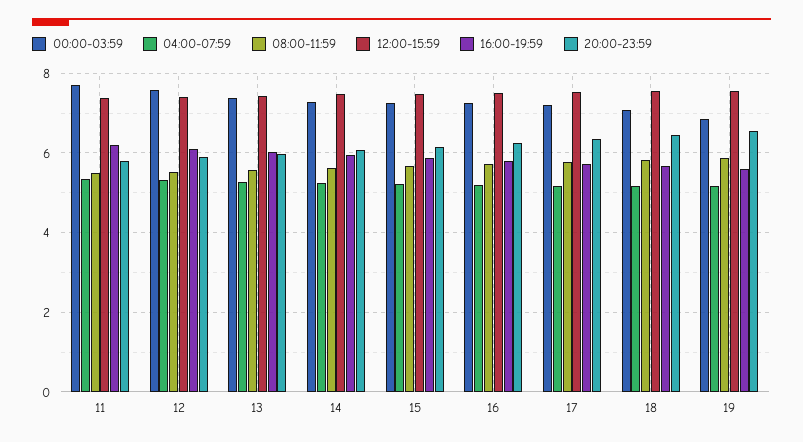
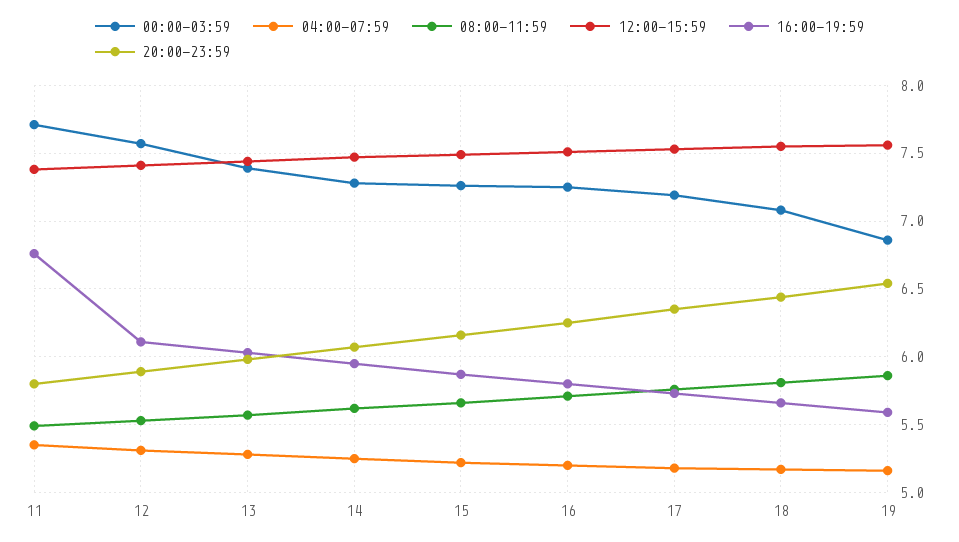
16:00-19:59, 11: 6.2 -> 6.75

